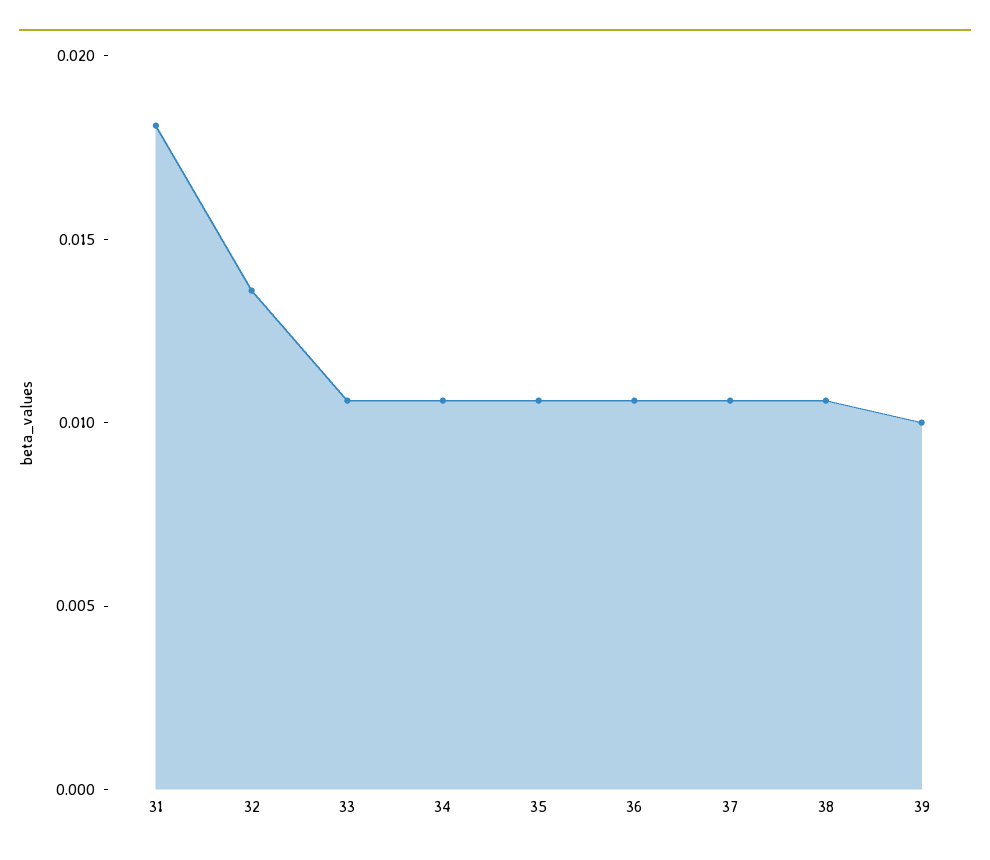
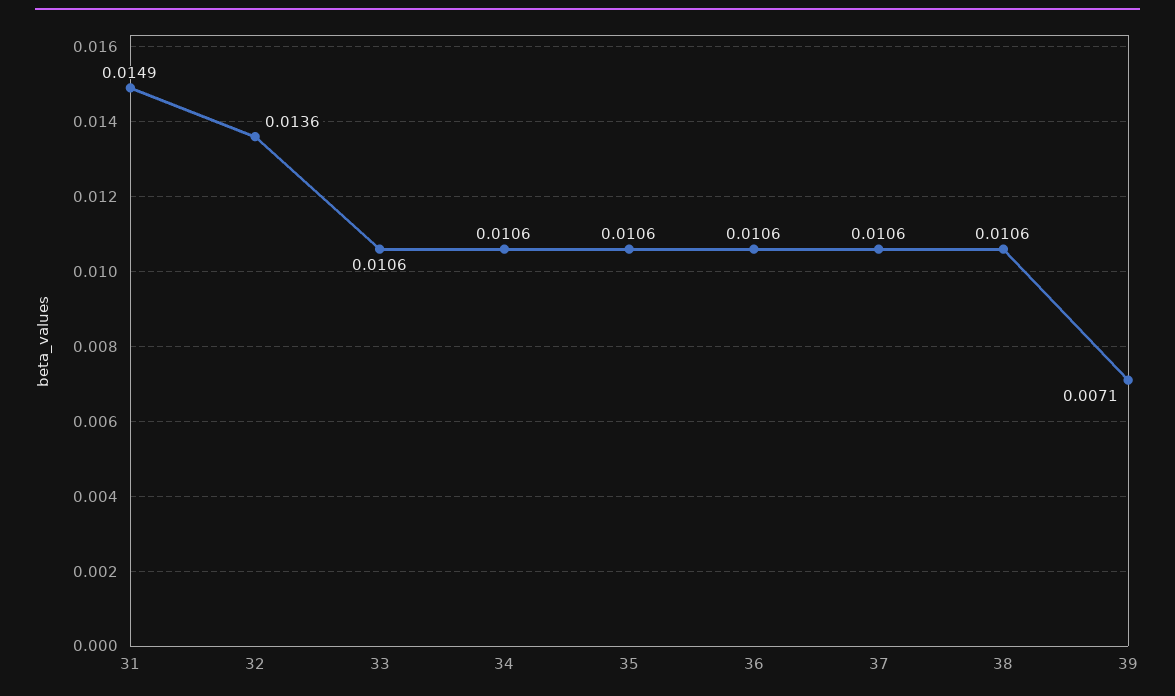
31: 0.018 -> 0.0149
39: 0.01 -> 0.0071

